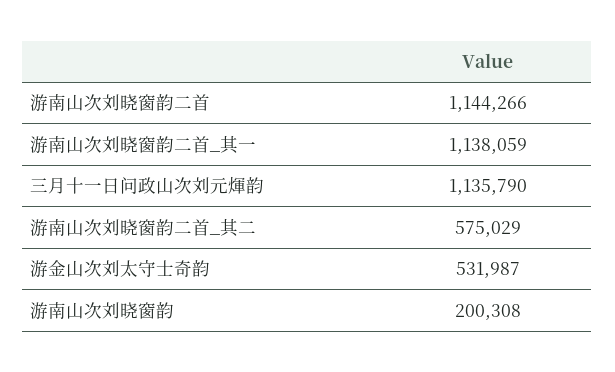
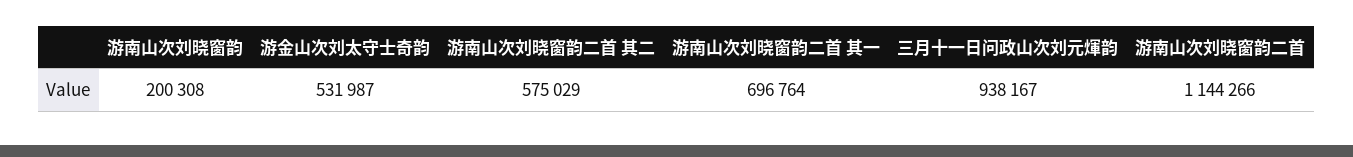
游南山次刘晓窗韵二首_其一: 1138059 -> 696764
三月十一日问政山次刘元煇韵: 1135790 -> 938167

